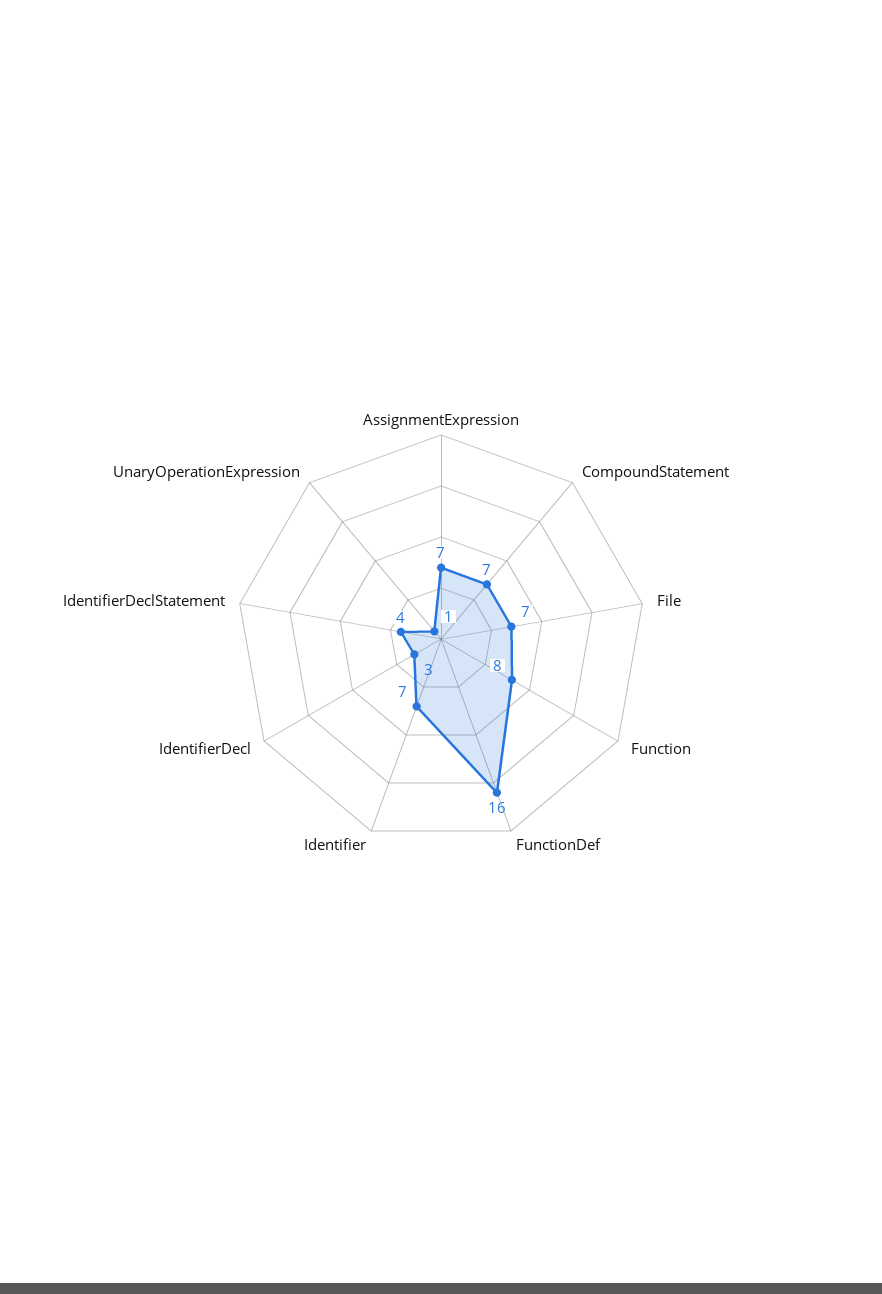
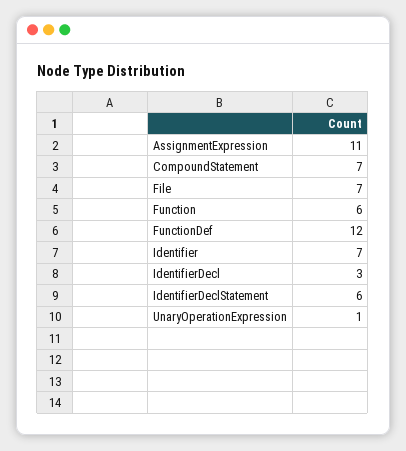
AssignmentExpression: 7 -> 11
Function: 8 -> 6
FunctionDef: 16 -> 12
IdentifierDeclStatement: 4 -> 6

